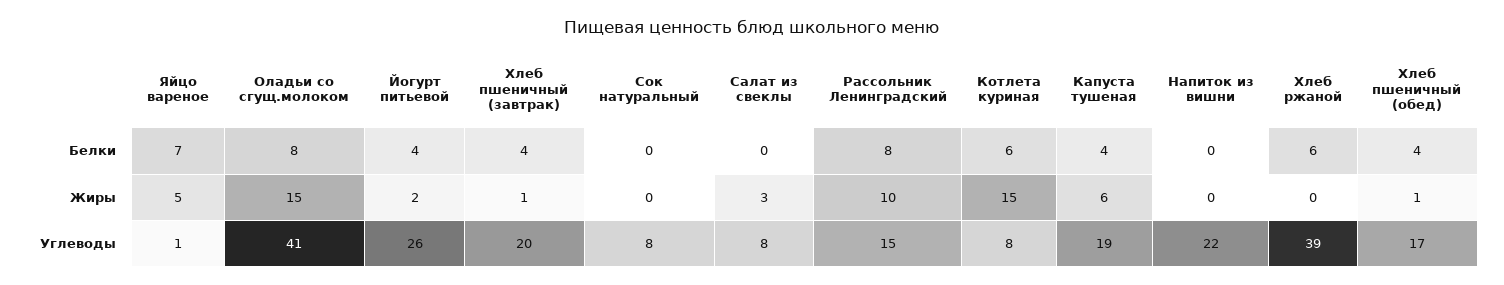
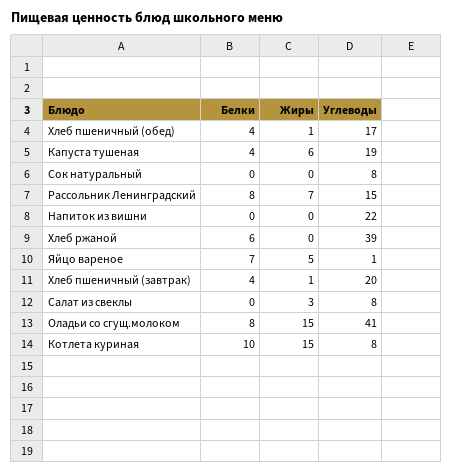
Йогурт питьевой, Белки: 4 -> none
Котлета куриная, Белки: 6 -> 10
Йогурт питьевой, Жиры: 2 -> none
Рассольник Ленинградский, Жиры: 10 -> 7
Йогурт питьевой, Углеводы: 26 -> none

